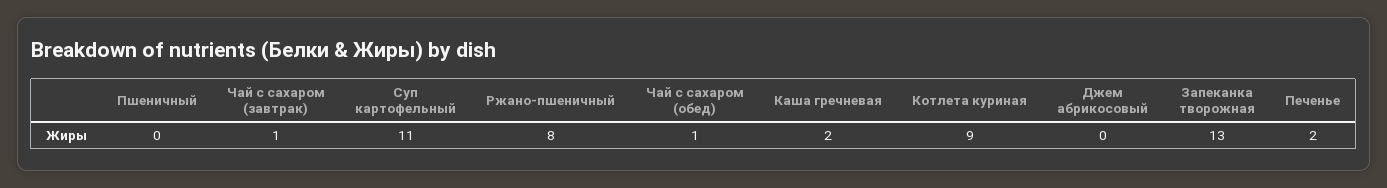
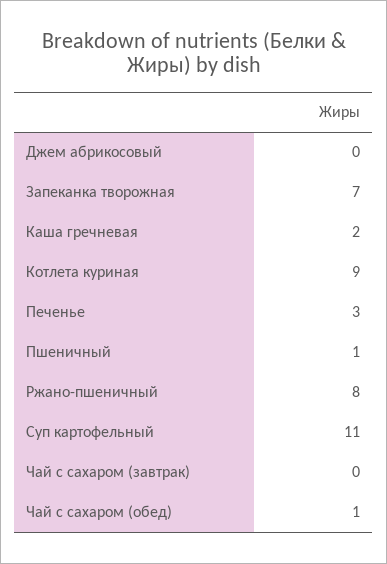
Пшеничный: 0 -> 1
Чай с сахаром (завтрак): 1 -> 0
Запеканка творожная: 13 -> 7
Печенье: 2 -> 3

